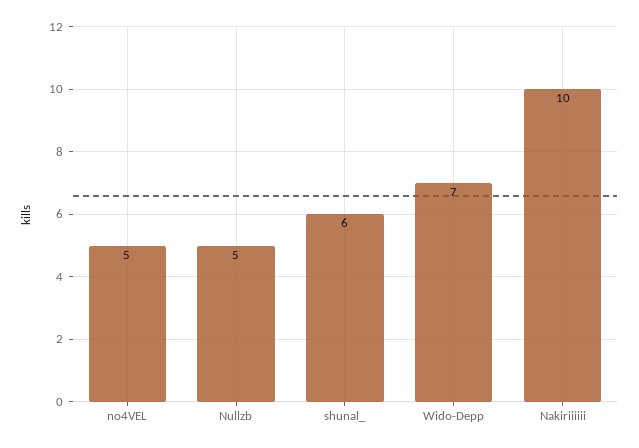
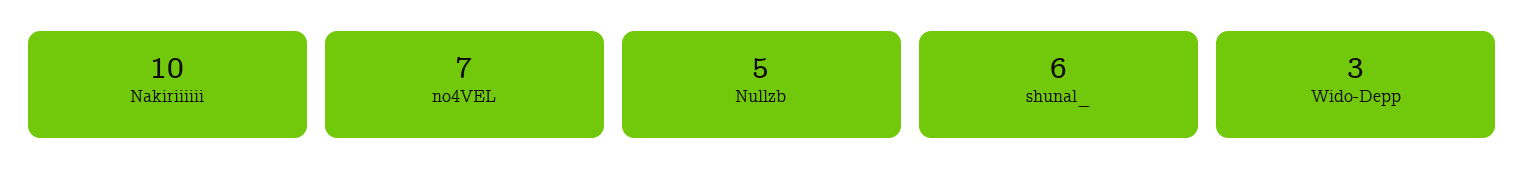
no4VEL: 5 -> 7
Wido-Depp: 7 -> 3

